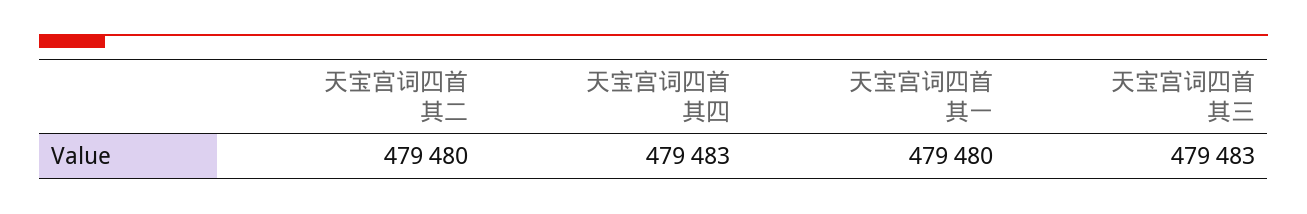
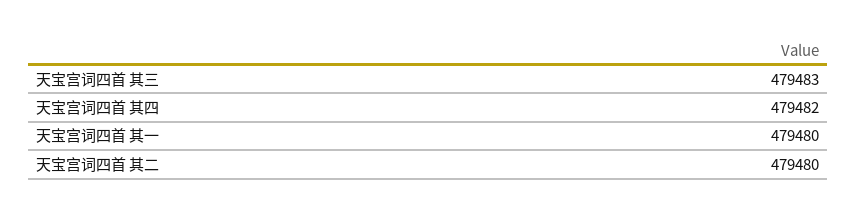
天宝宫词四首 其四: 479483 -> 479482

